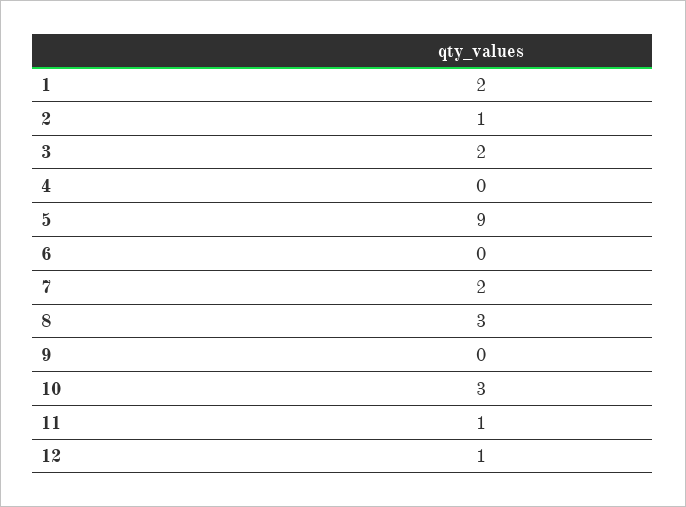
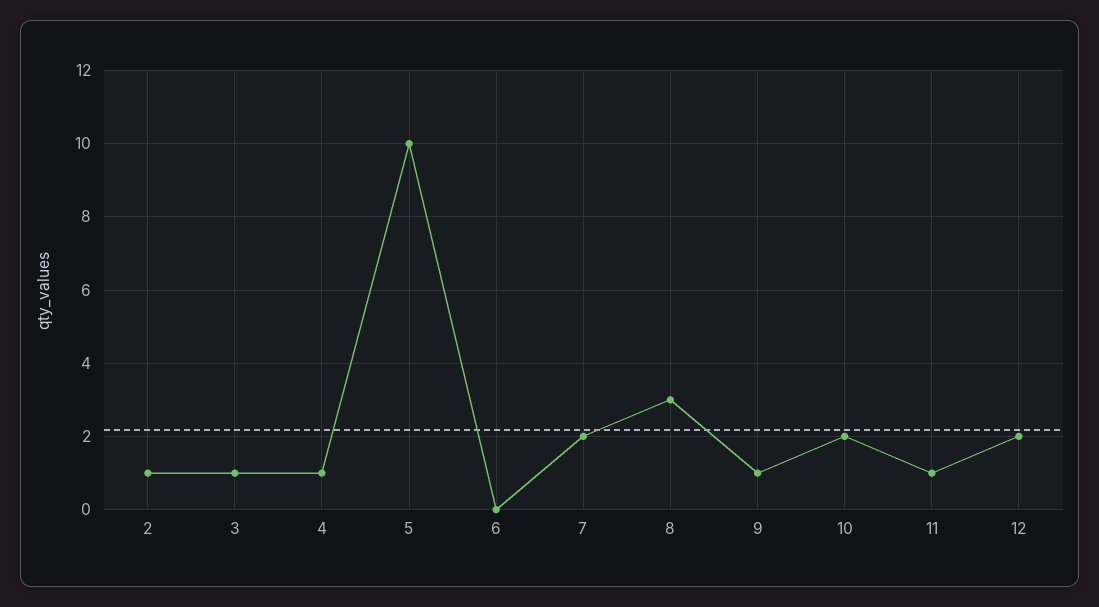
1: 2 -> none
3: 2 -> 1
4: 0 -> 1
5: 9 -> 10
9: 0 -> 1
10: 3 -> 2
12: 1 -> 2

